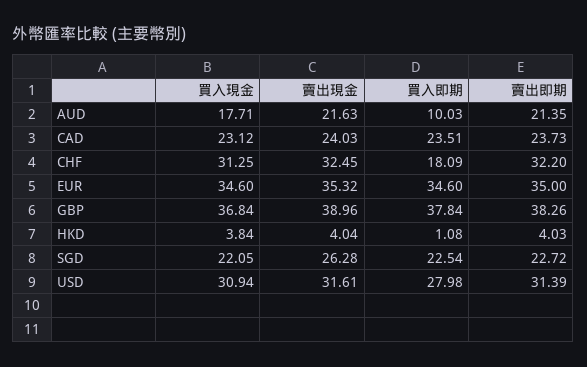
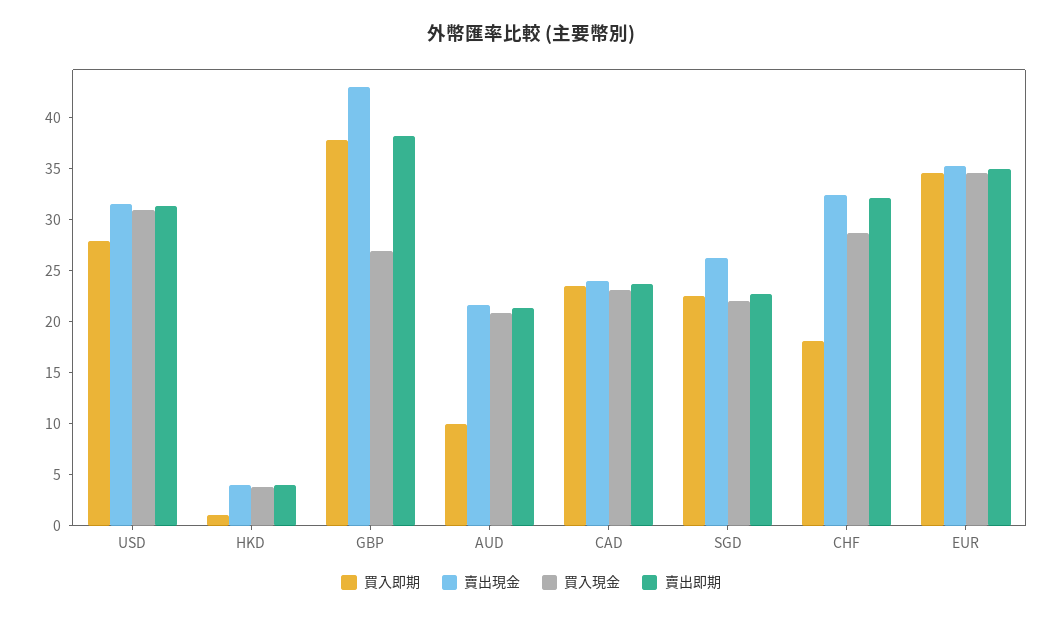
買入現金, AUD: 17.71 -> 21
買入現金, CHF: 31.25 -> 29
買入現金, GBP: 36.84 -> 27
賣出現金, GBP: 38.96 -> 43

